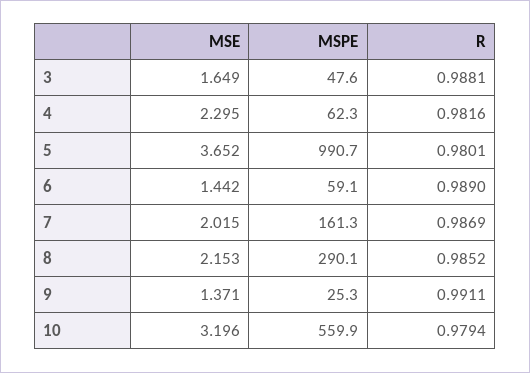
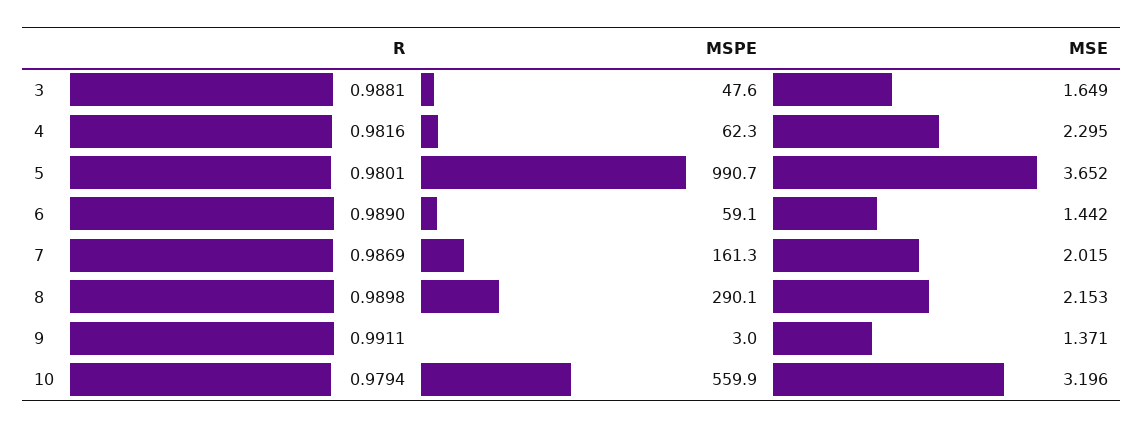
R, 8: 0.9852 -> 0.9898
MSPE, 9: 25.3 -> 3

